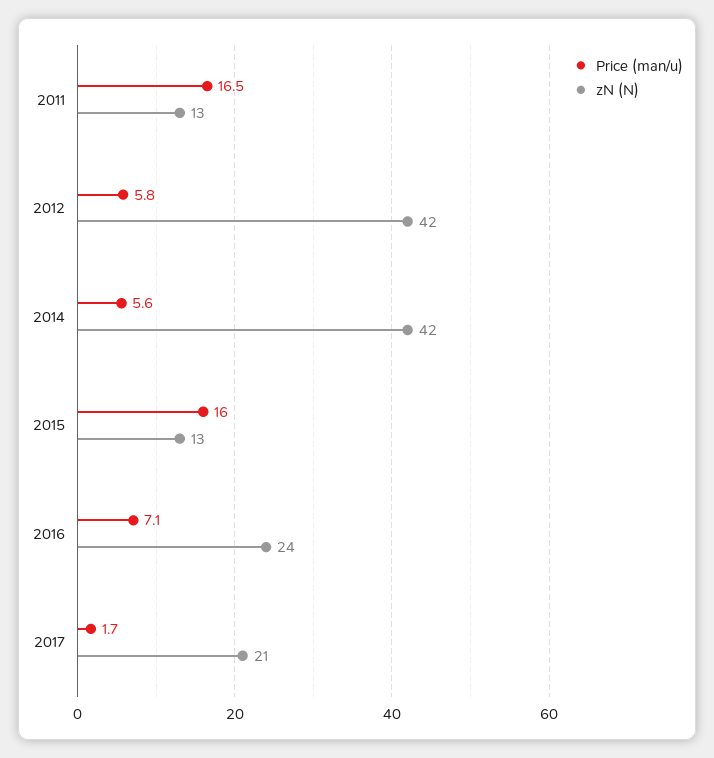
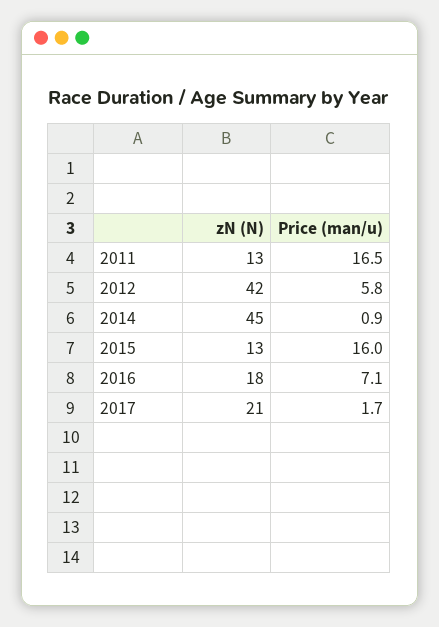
Price (man/u), 2014: 5.6 -> 0.9
zN (N), 2014: 42 -> 45
zN (N), 2016: 24 -> 18

